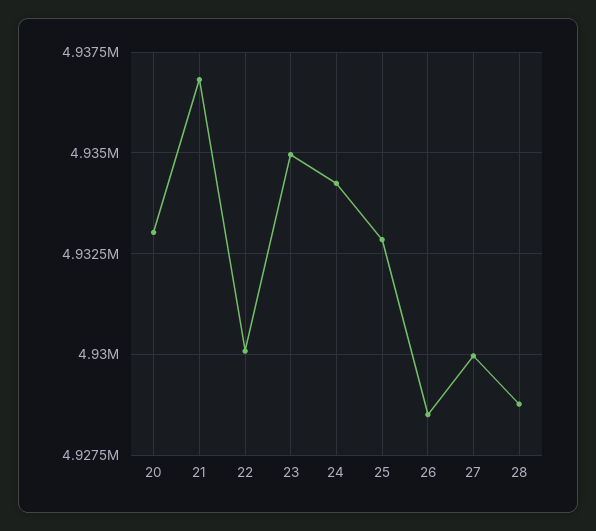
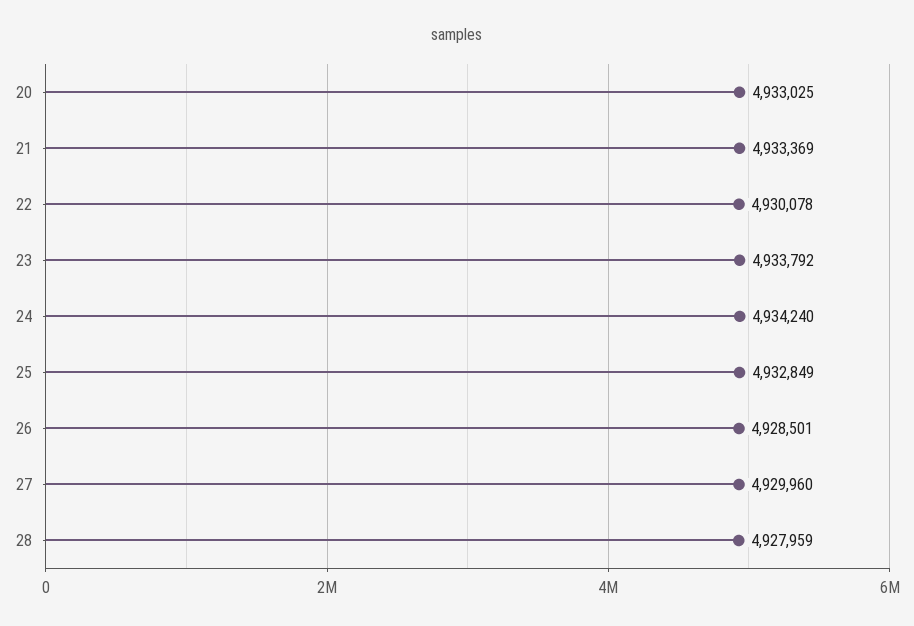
21: 4936750 -> 4933369
23: 4935000 -> 4933792
28: 4928750 -> 4927959

